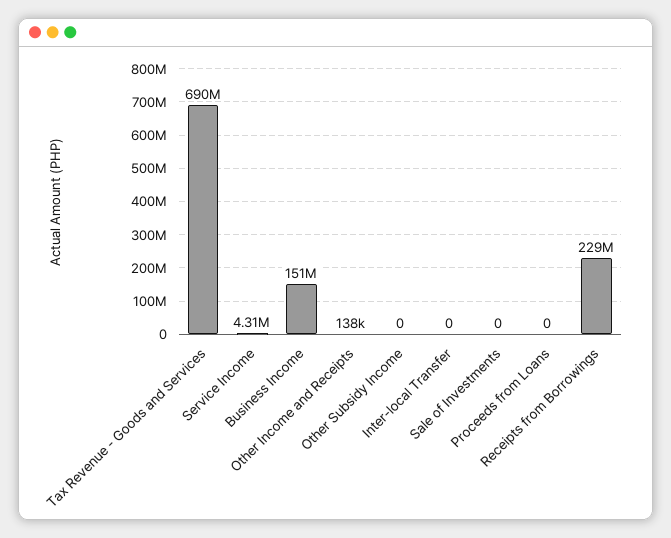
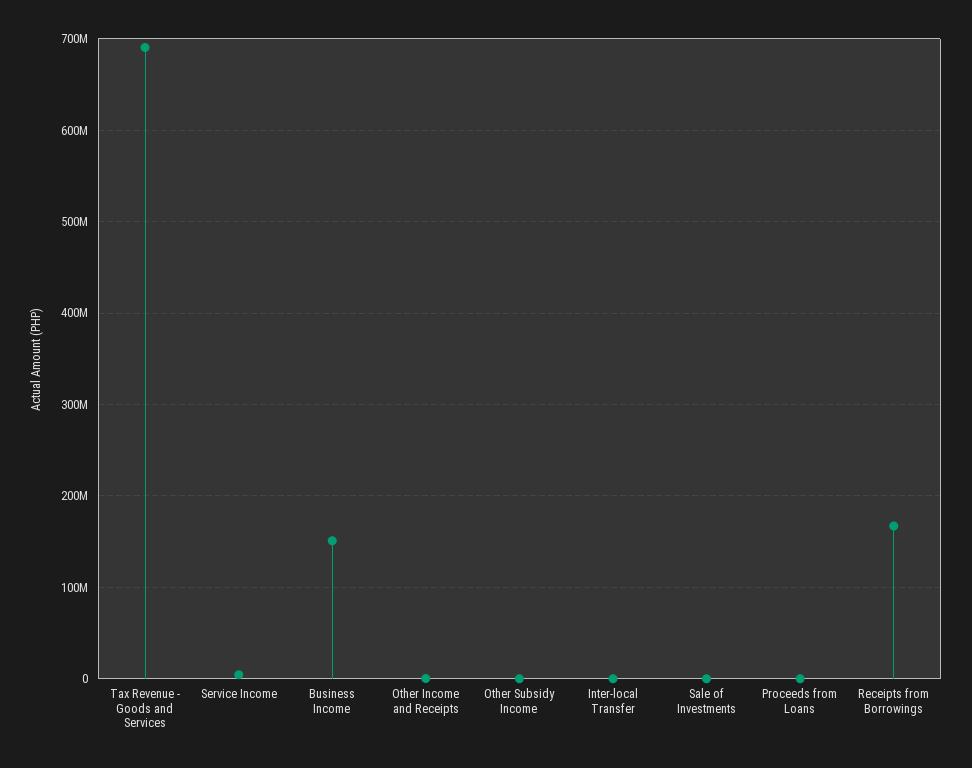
Receipts from Borrowings: 229000000 -> 170000000

